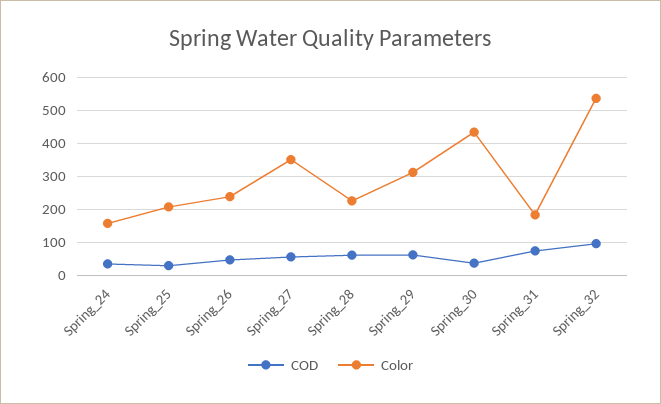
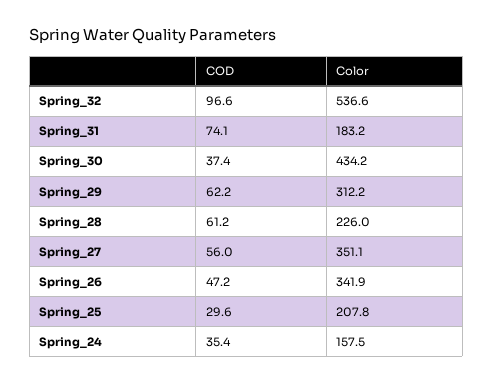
Color, Spring_26: 240 -> 341.9

